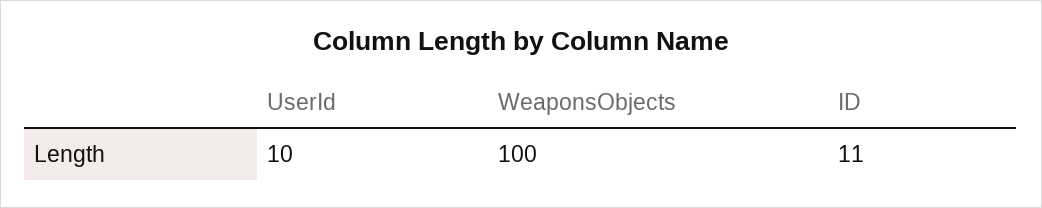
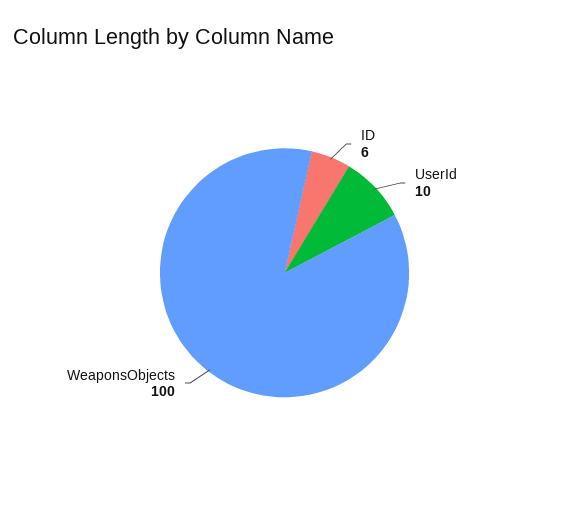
ID: 11 -> 6

